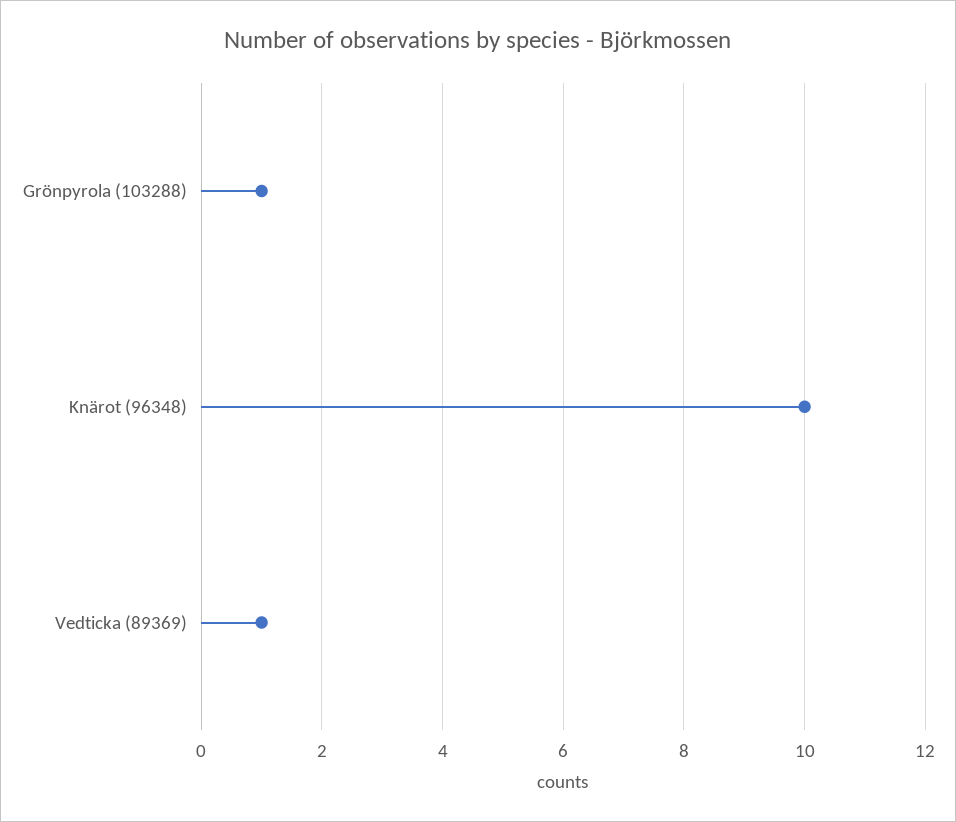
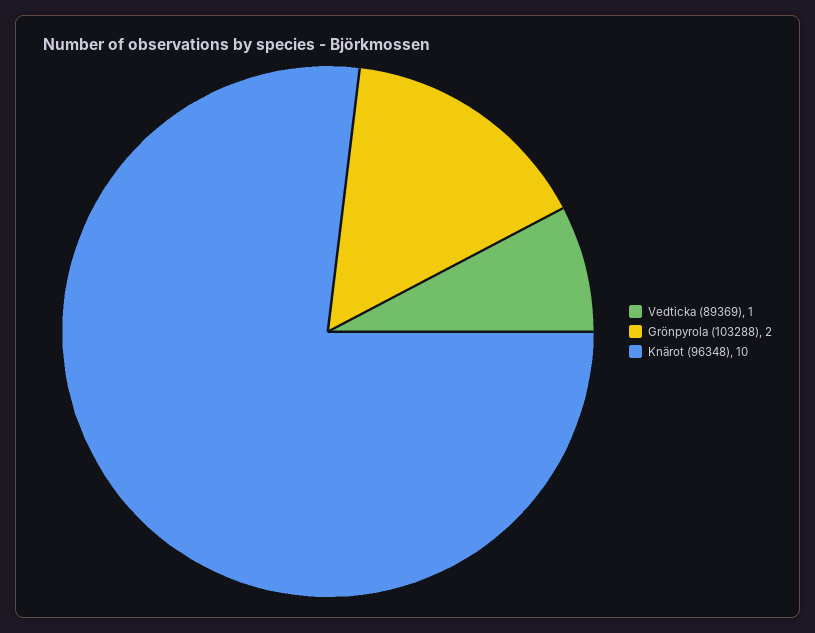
Grönpyrola (103288): 1 -> 2

